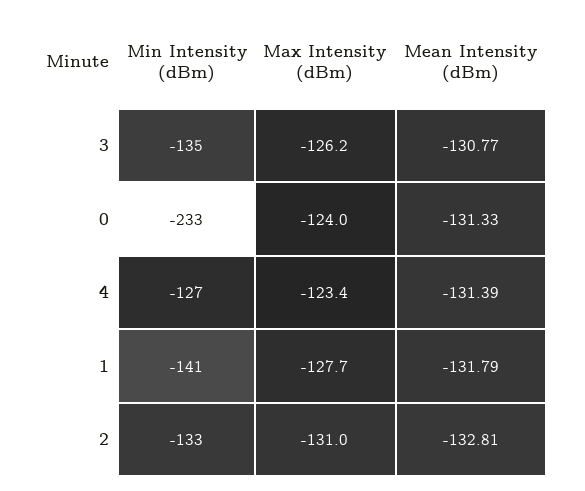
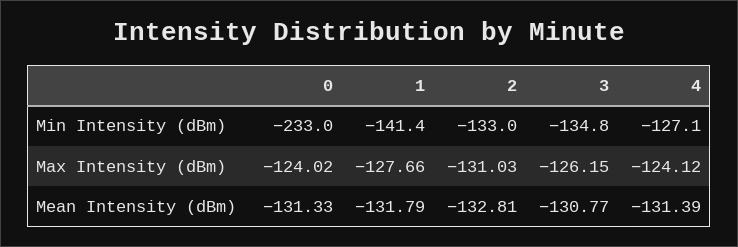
Max Intensity (dBm), 4: -123.4 -> -124.12

